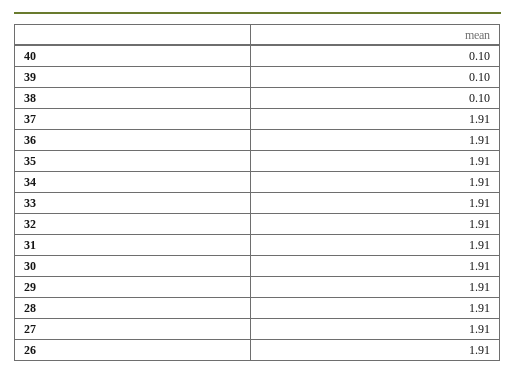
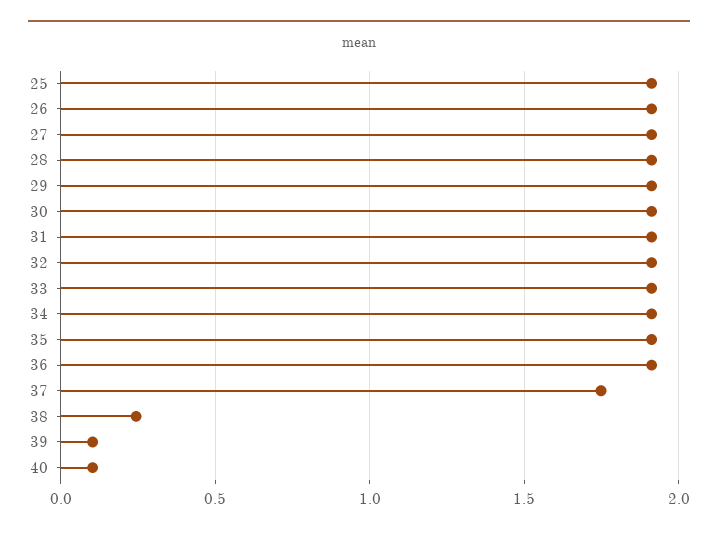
38: 0.1 -> 0.25
37: 1.91 -> 1.75
25: none -> 1.9

